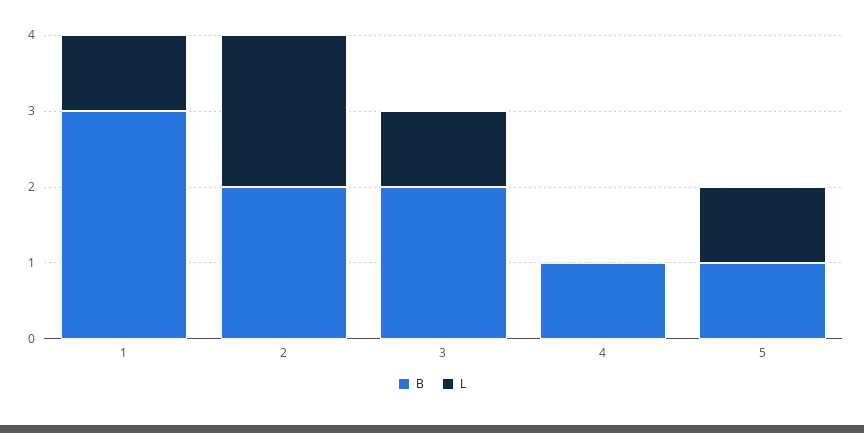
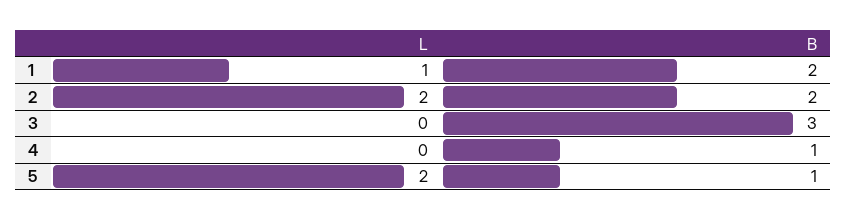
B, 1: 3 -> 2
B, 3: 2 -> 3
L, 3: 1 -> 0
L, 5: 1 -> 2

